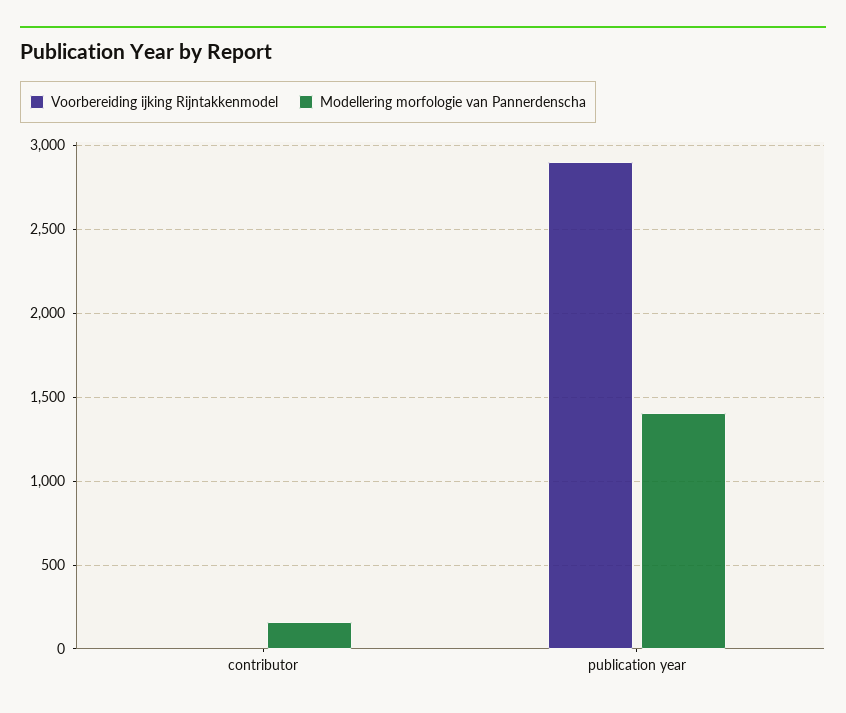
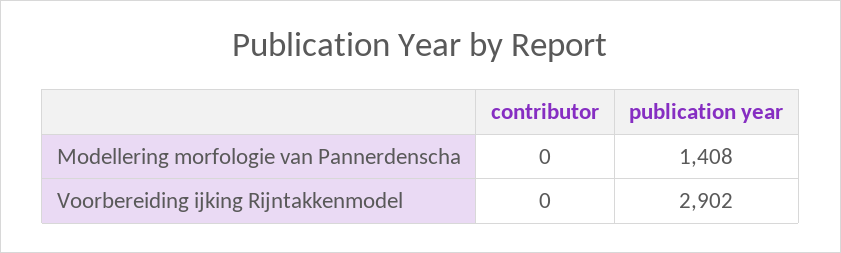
Modellering morfologie van Pannerdenscha, contributor: 150 -> 0

